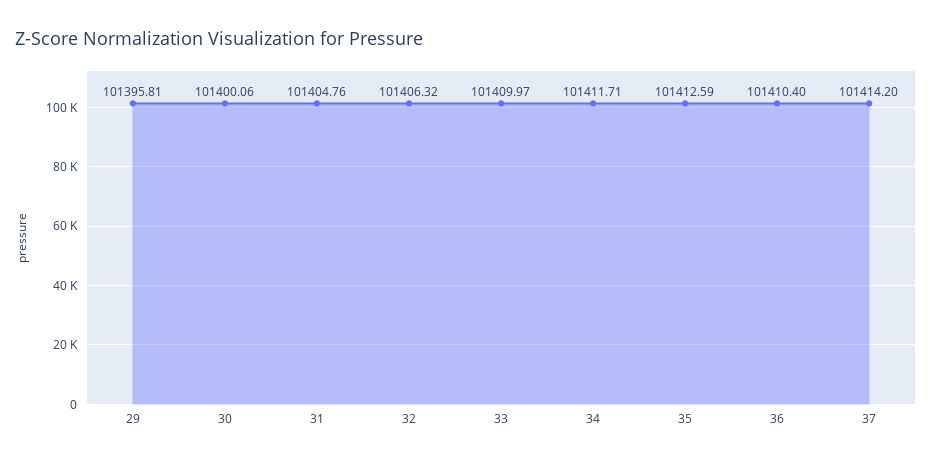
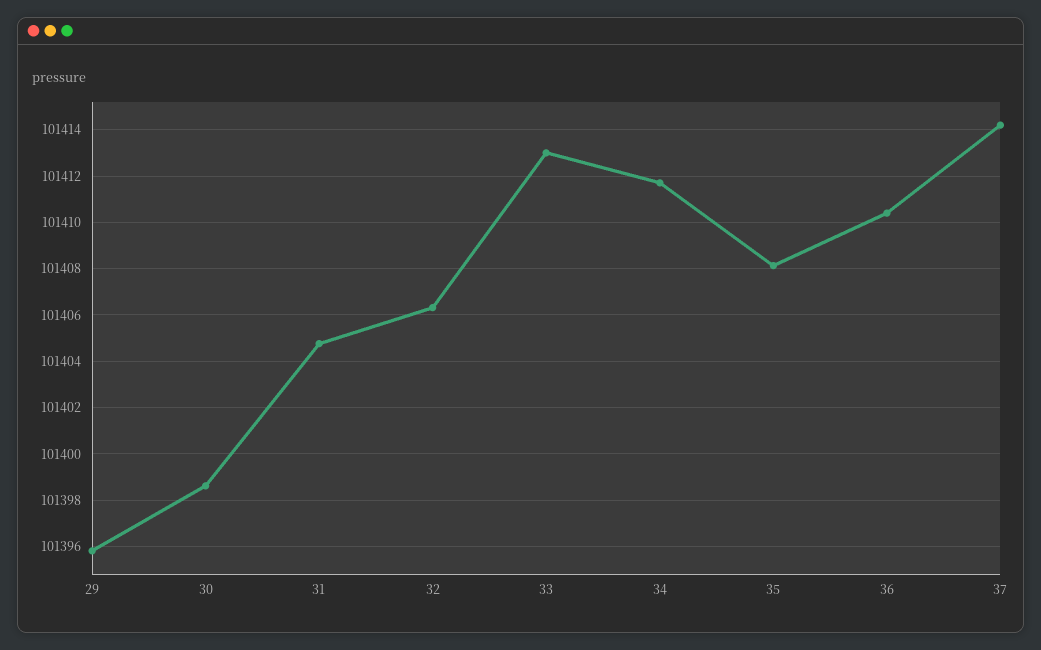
30: 101400.06 -> 101398.5
33: 101409.97 -> 101413
35: 101412.59 -> 101408

